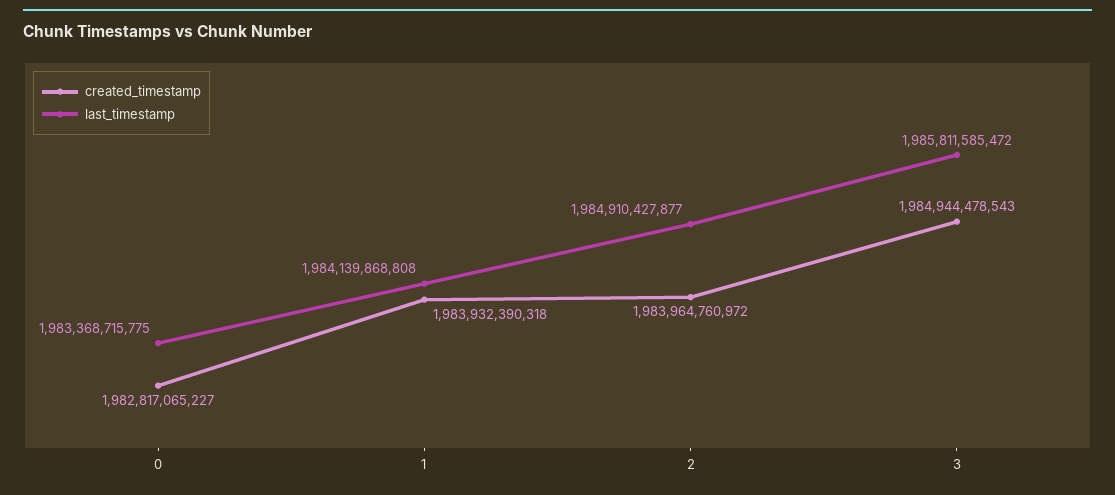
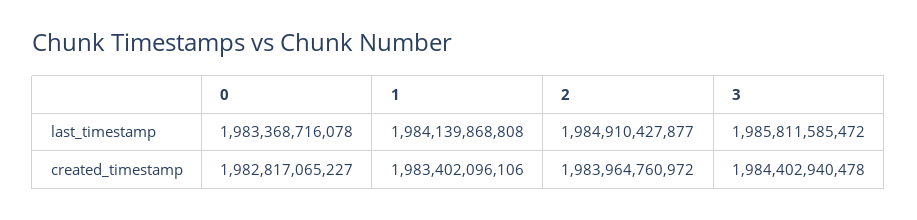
last_timestamp, 0: 1983368715775 -> 1983368716078
created_timestamp, 1: 1983932390318 -> 1983402096106
created_timestamp, 3: 1984944478543 -> 1984402940478

